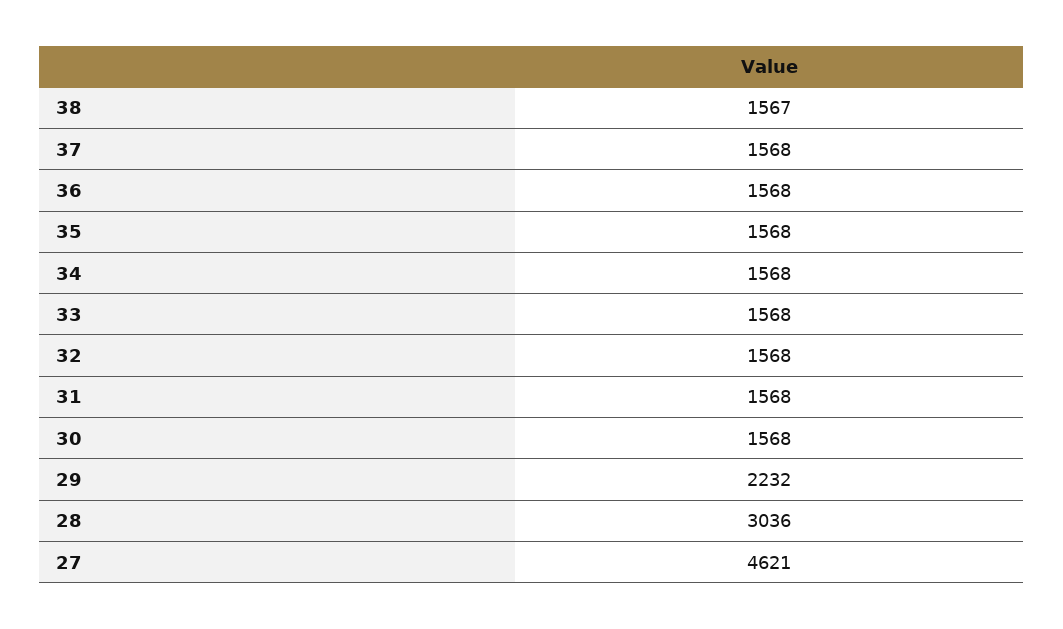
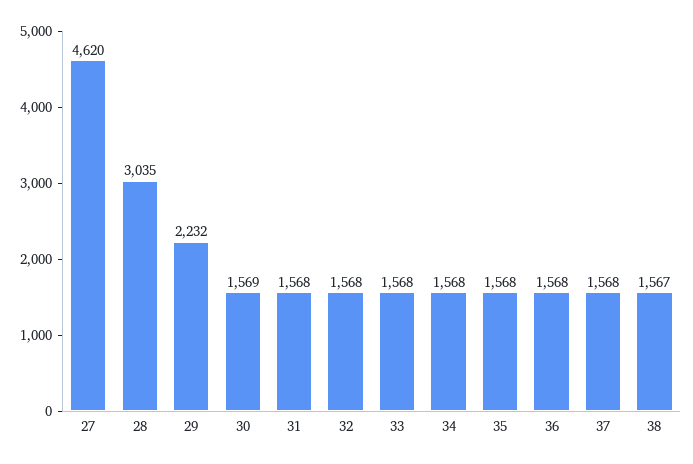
30: 1568 -> 1569
28: 3036 -> 3035
27: 4621 -> 4620

